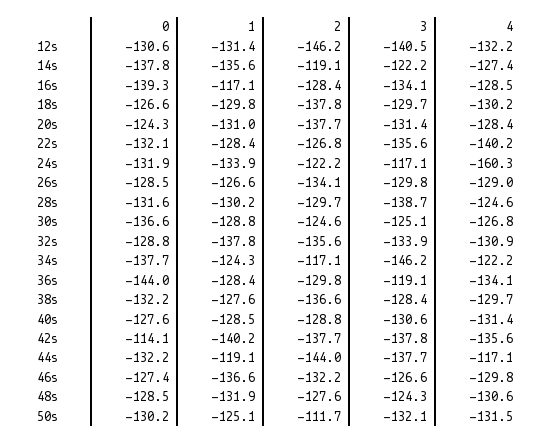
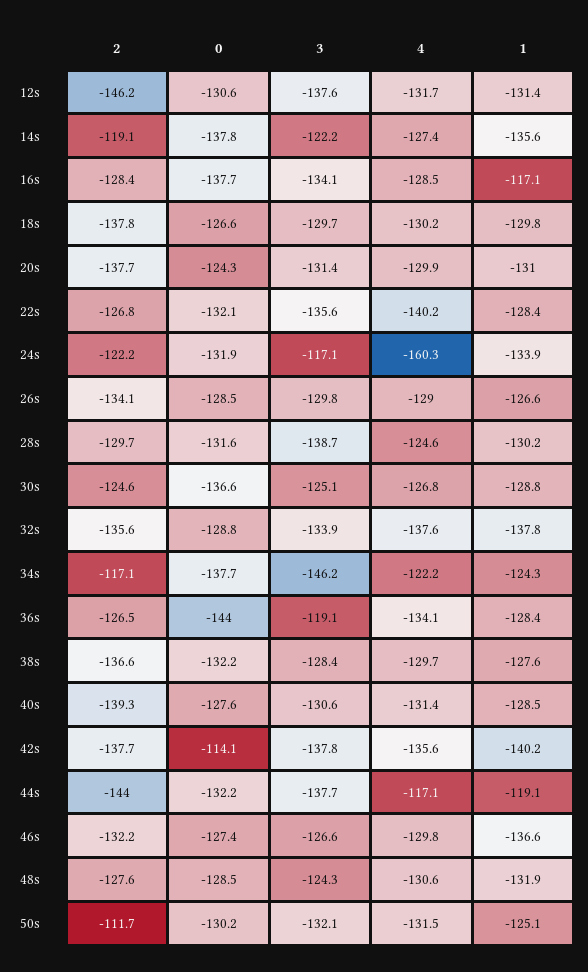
3, 12s: -140.5 -> -137.6
4, 12s: -132.2 -> -131.7
0, 16s: -139.3 -> -137.7
4, 20s: -128.4 -> -129.9
4, 32s: -130.9 -> -137.6
2, 36s: -129.8 -> -126.5
2, 40s: -128.8 -> -139.3

